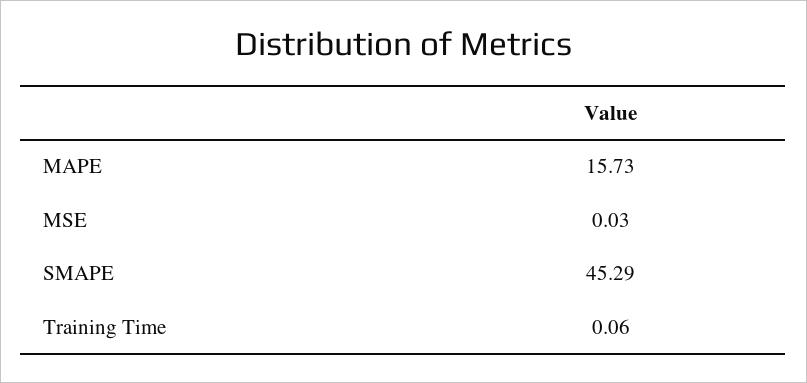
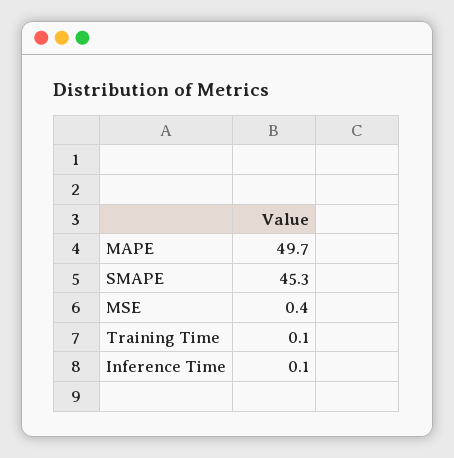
MAPE: 15.73 -> 49.7
MSE: 0.03 -> 0.4
Inference Time: none -> 0.1

